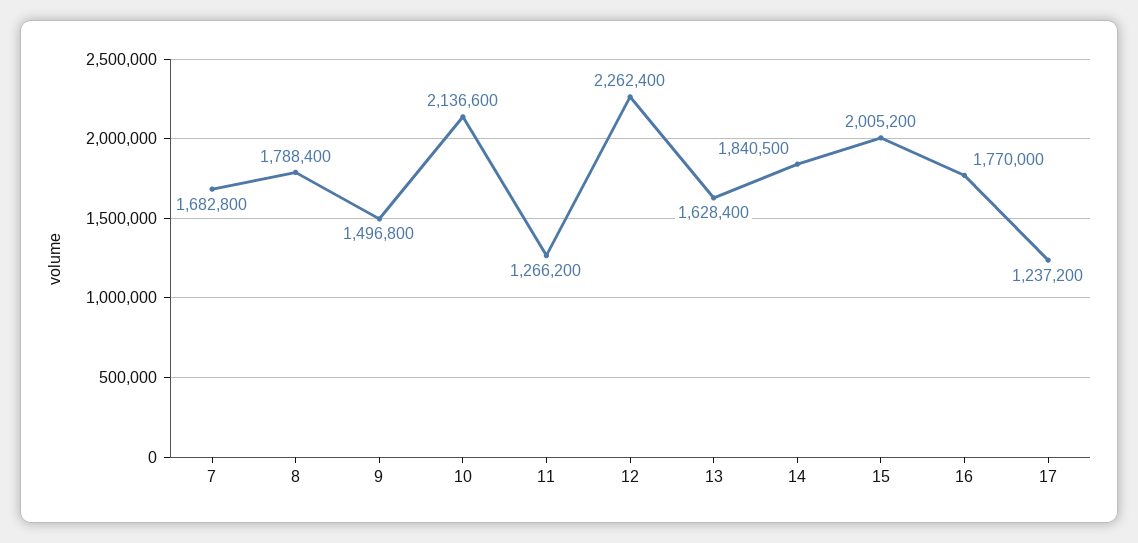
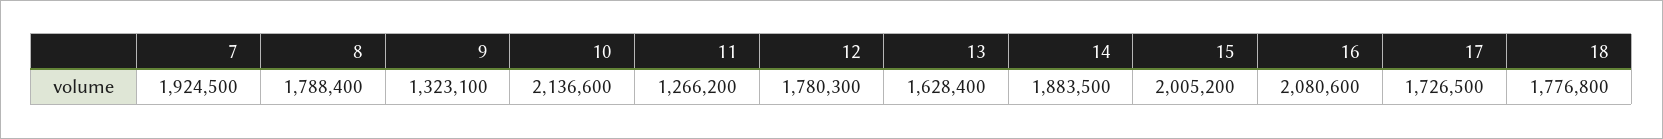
7: 1682800 -> 1924500
9: 1496800 -> 1323100
12: 2262400 -> 1780300
14: 1840500 -> 1883500
16: 1770000 -> 2080600
17: 1237200 -> 1726500
18: none -> 1776800

